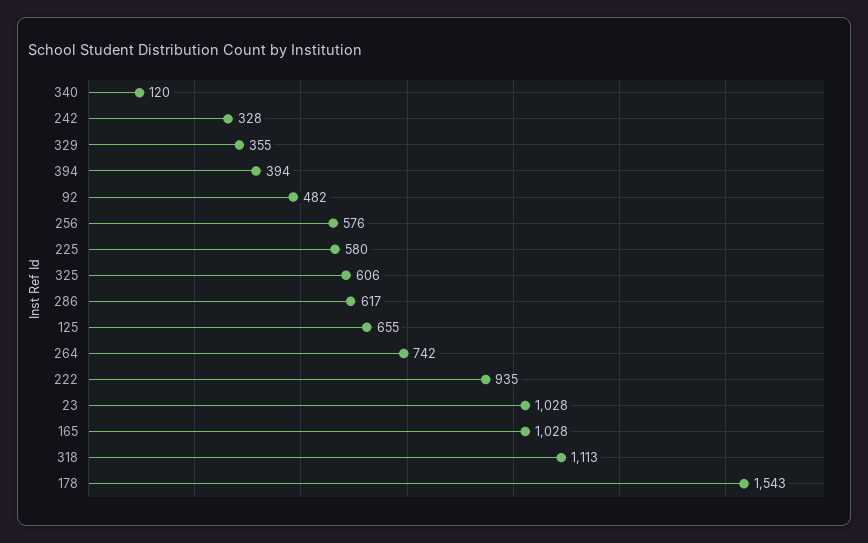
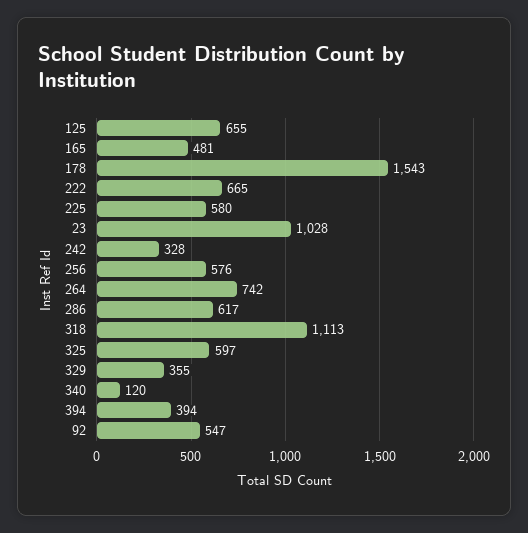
92: 482 -> 547
325: 606 -> 597
222: 935 -> 665
165: 1028 -> 481

